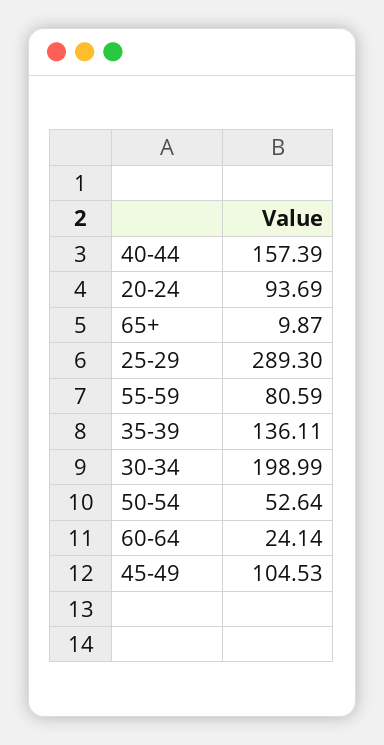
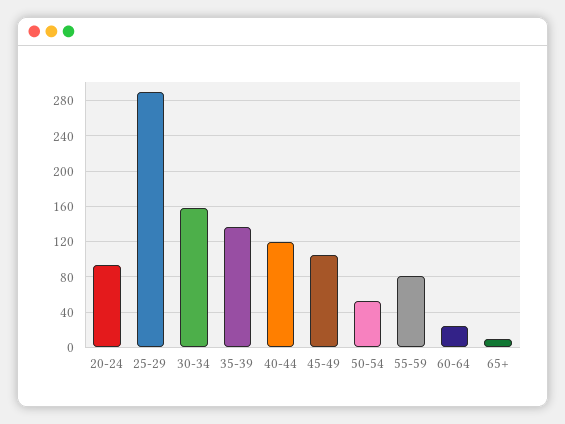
40-44: 157.39 -> 120
30-34: 198.99 -> 160

